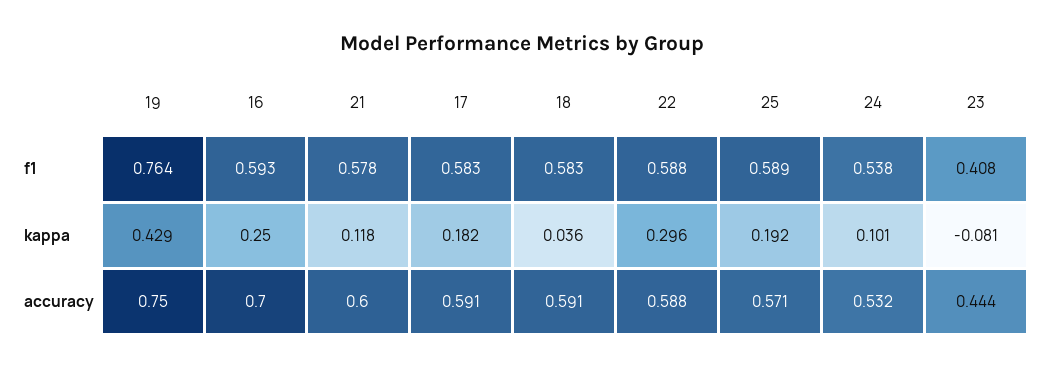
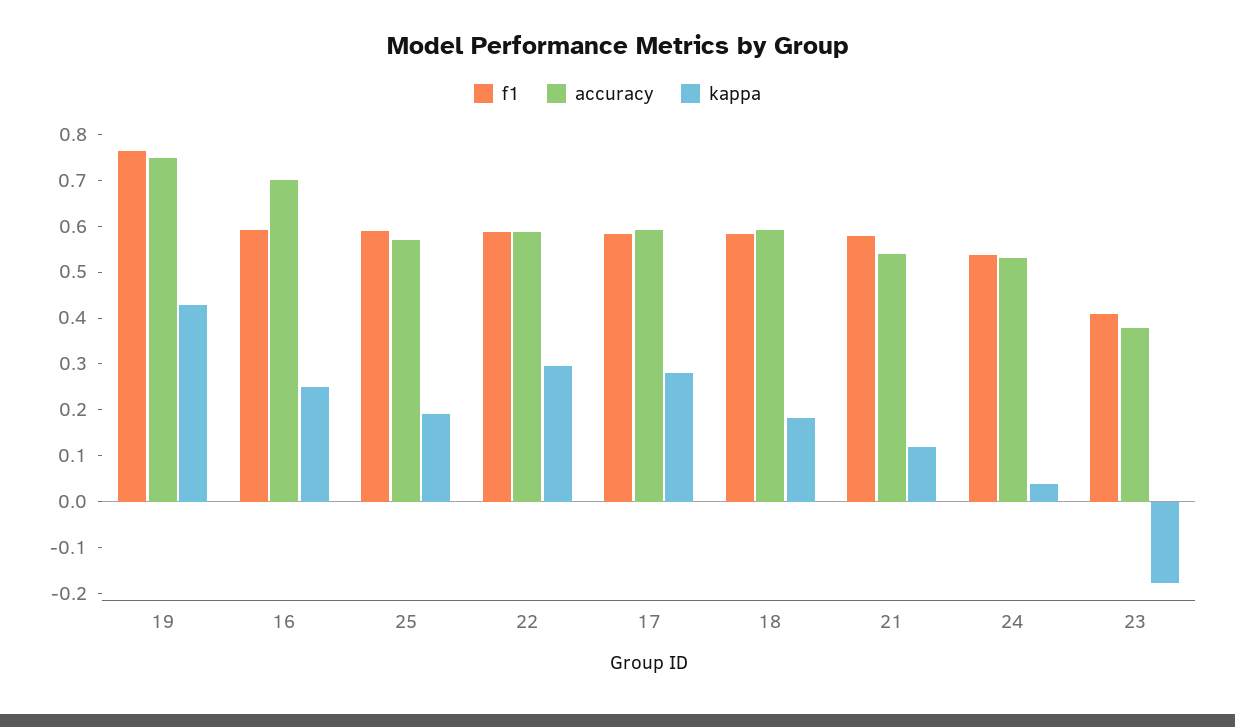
kappa, 17: 0.182 -> 0.28
kappa, 18: 0.036 -> 0.18
kappa, 24: 0.101 -> 0.04
kappa, 23: -0.081 -> -0.18
accuracy, 21: 0.6 -> 0.54
accuracy, 23: 0.444 -> 0.38

